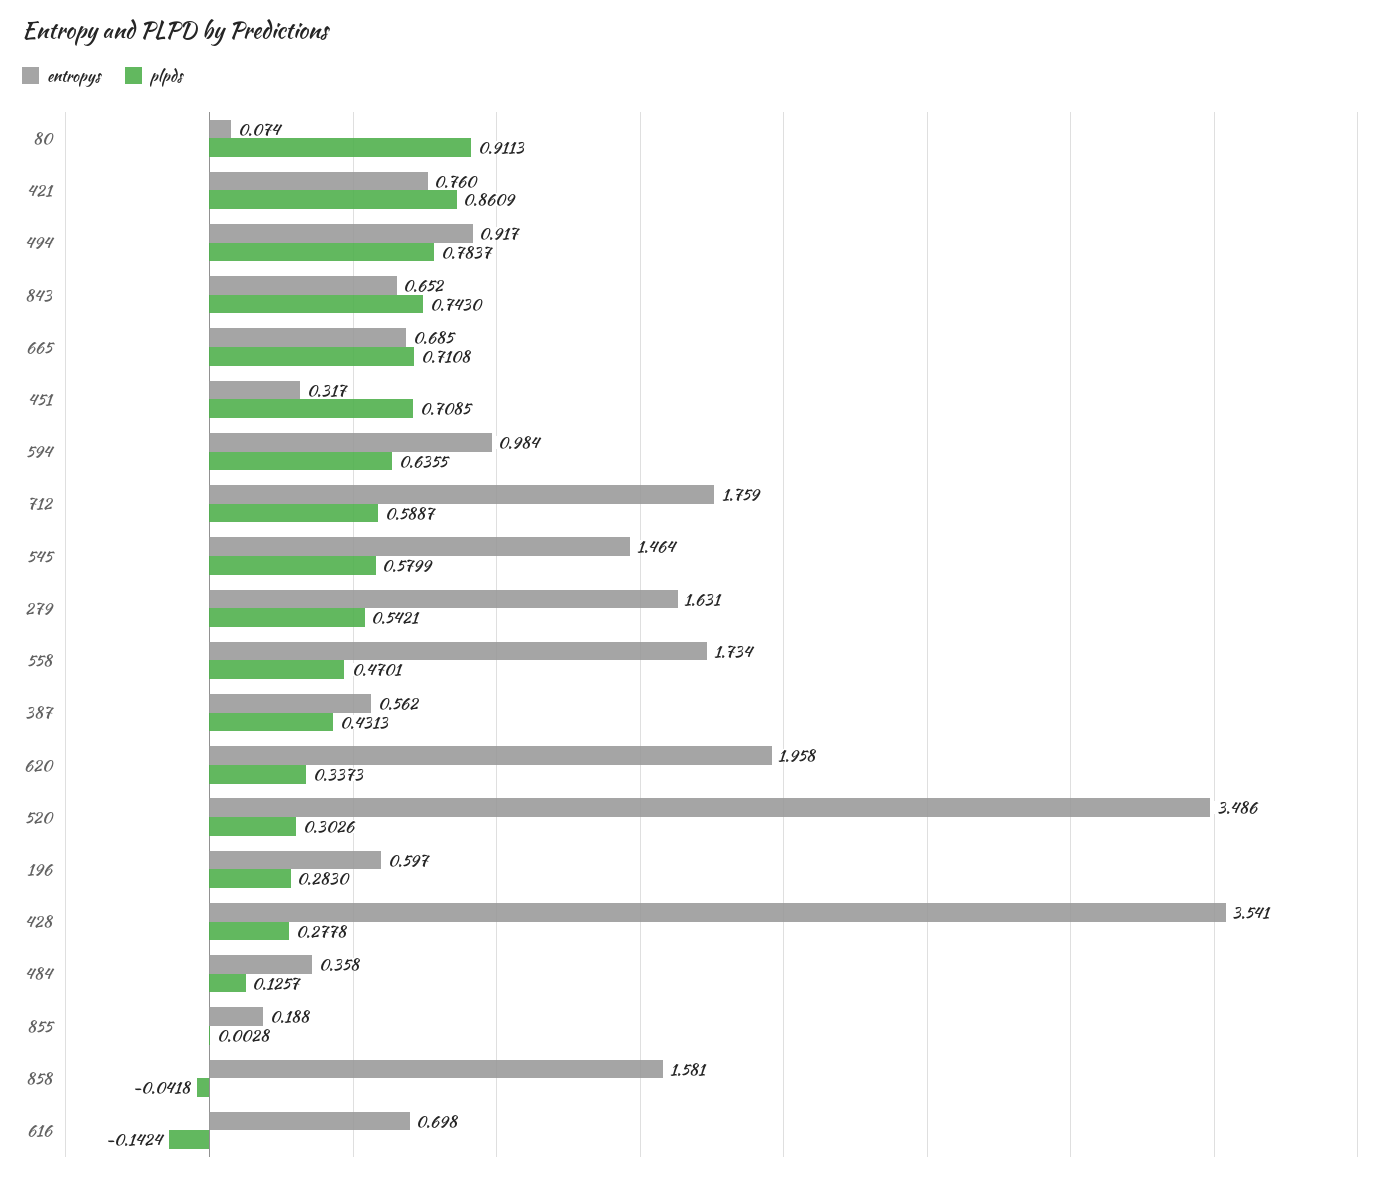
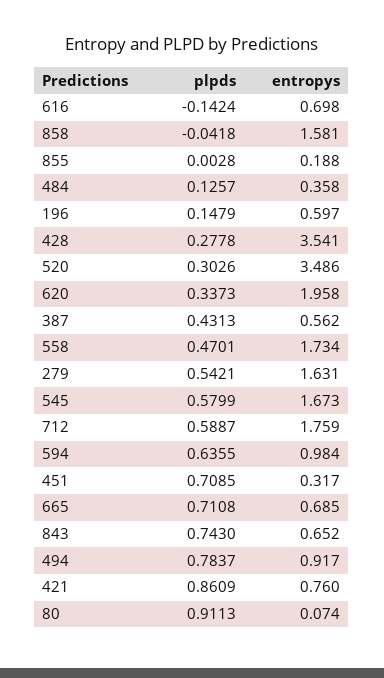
entropys, 545: 1.464 -> 1.673
plpds, 196: 0.283 -> 0.1479

